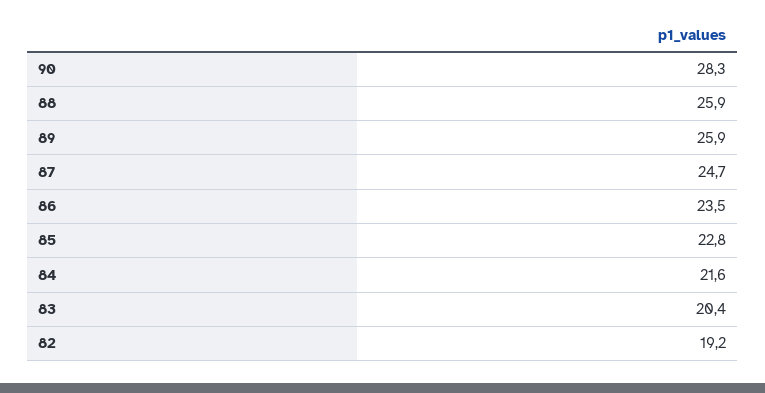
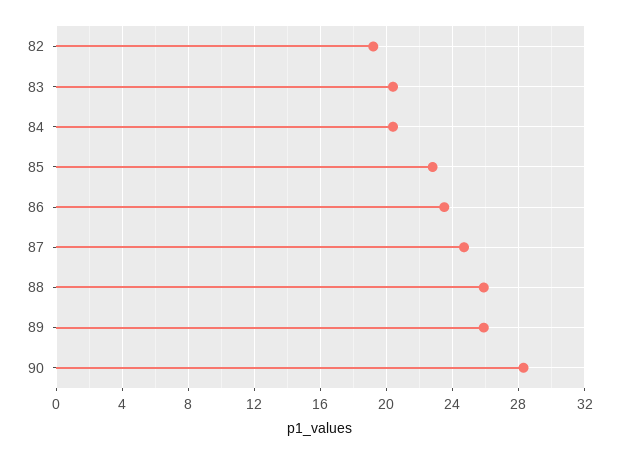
84: 21.6 -> 20.5

